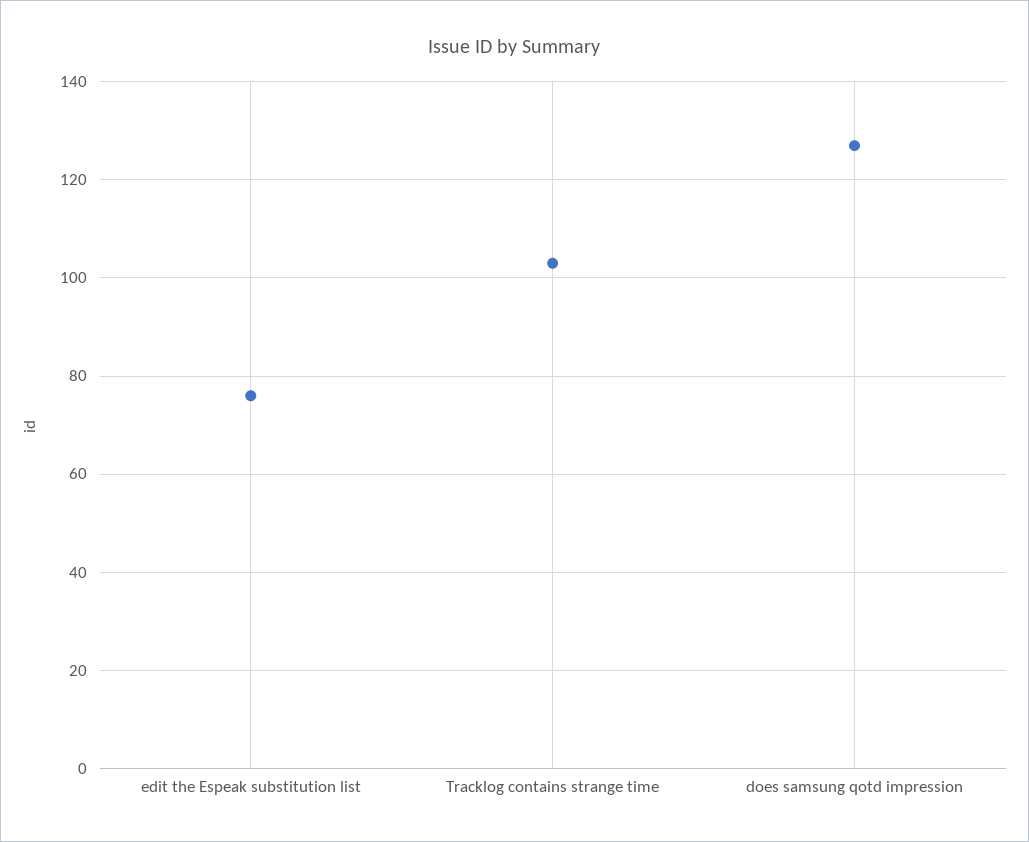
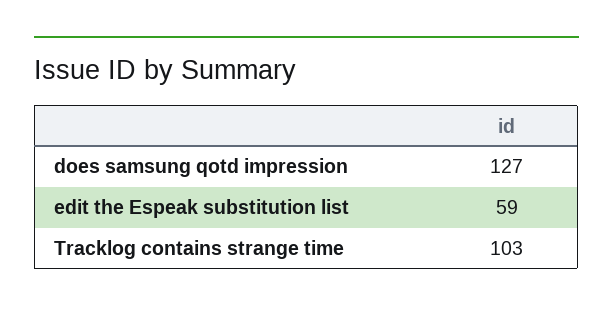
edit the Espeak substitution list: 75 -> 59

